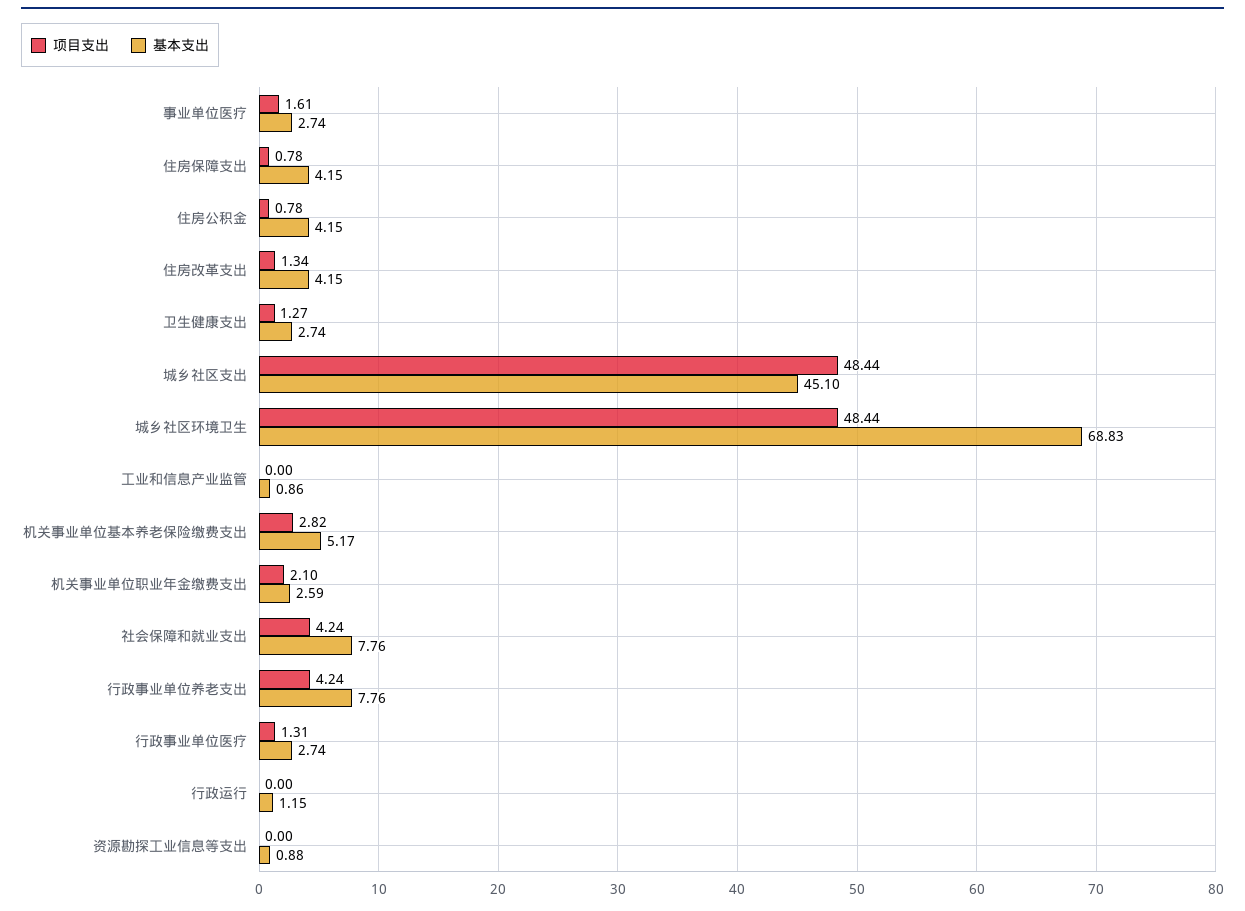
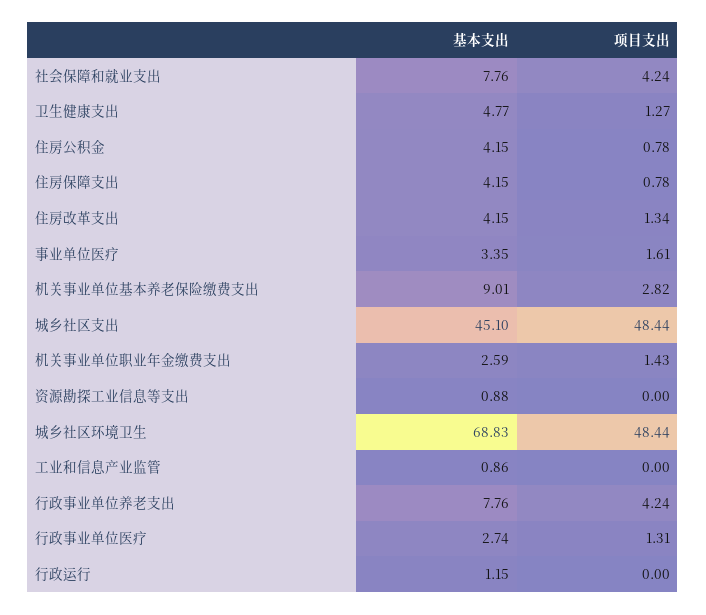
基本支出, 事业单位医疗: 2.74 -> 3.35
基本支出, 卫生健康支出: 2.74 -> 4.77
基本支出, 机关事业单位基本养老保险缴费支出: 5.17 -> 9.01
项目支出, 机关事业单位职业年金缴费支出: 2.1 -> 1.43

